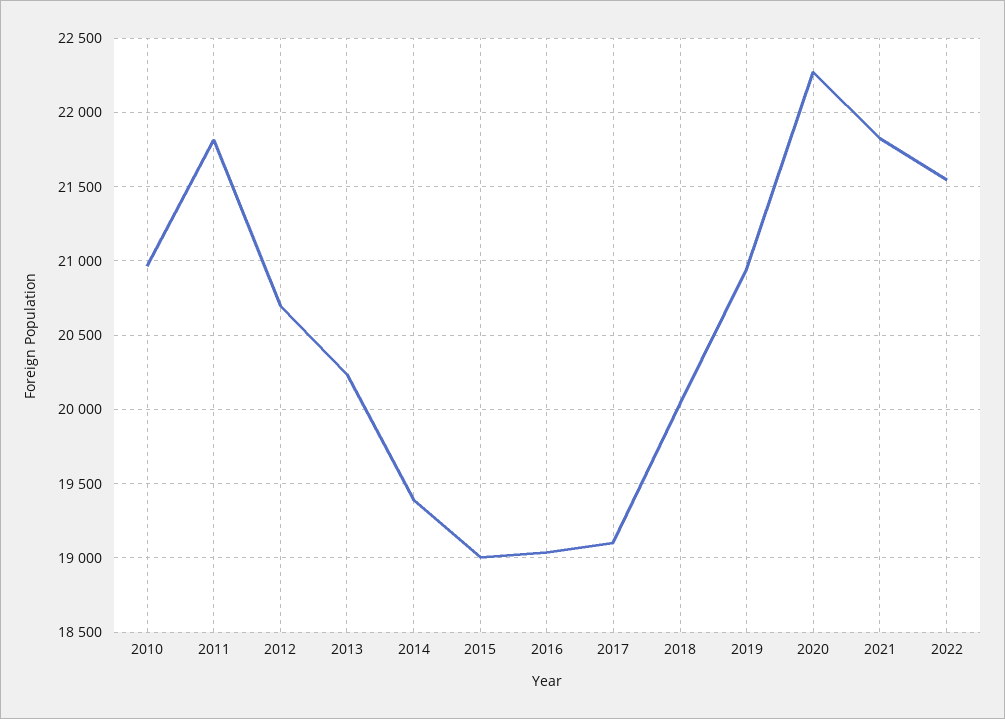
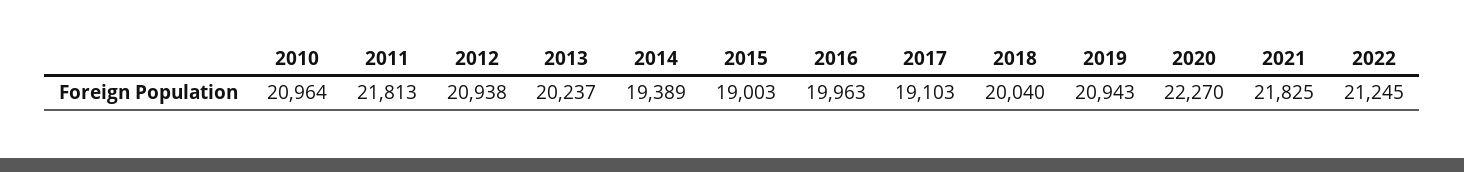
2012: 20700 -> 20938
2016: 19050 -> 19963
2022: 21550 -> 21245

